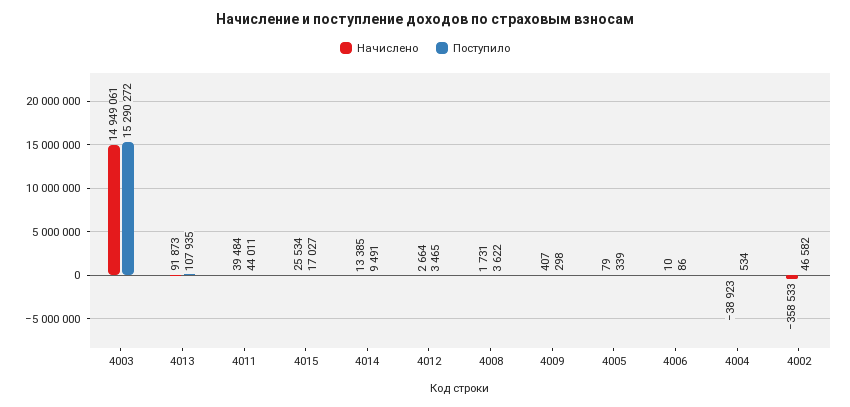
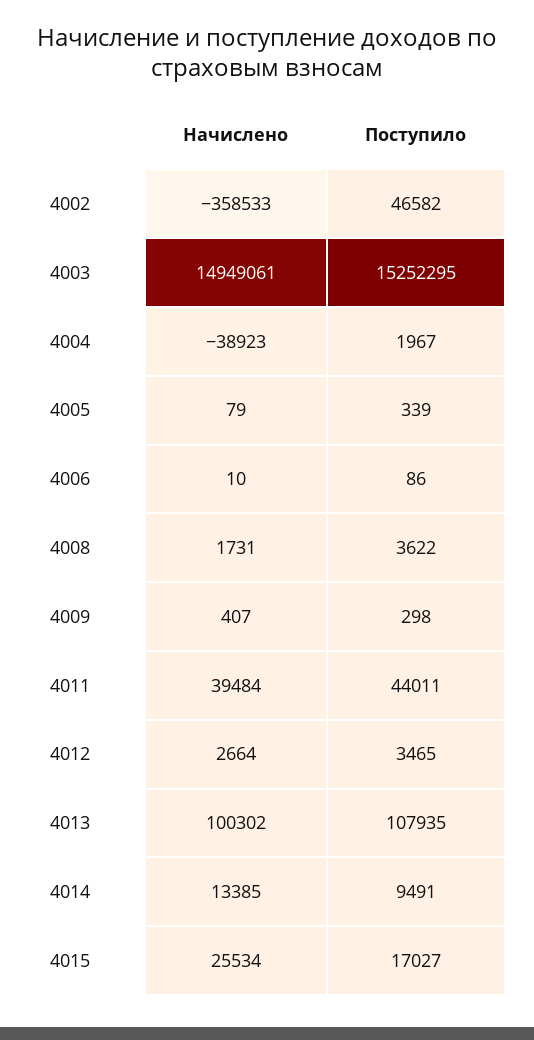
Поступило, 4003: 15290272 -> 15252295
Начислено, 4013: 91873 -> 100302
Поступило, 4004: 534 -> 1967

